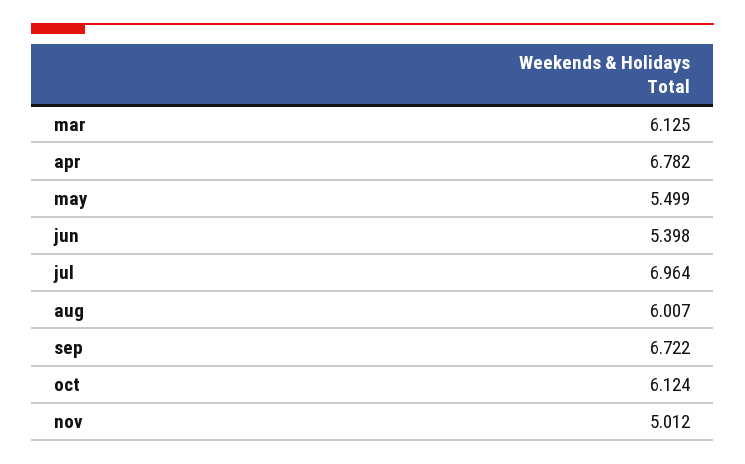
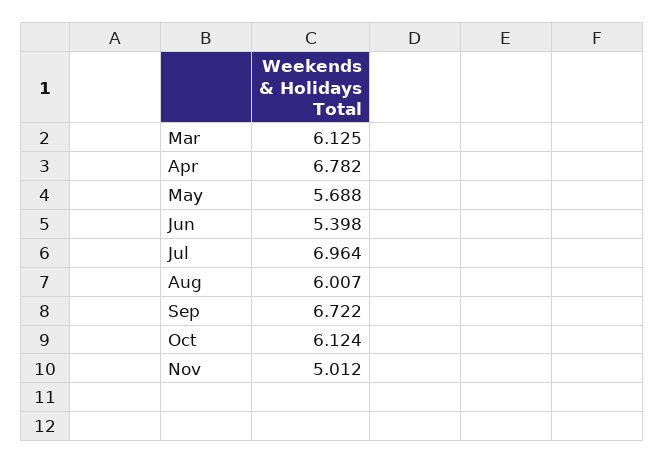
may: 5.499 -> 5.688

